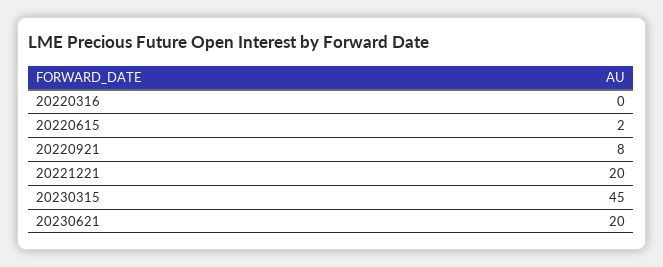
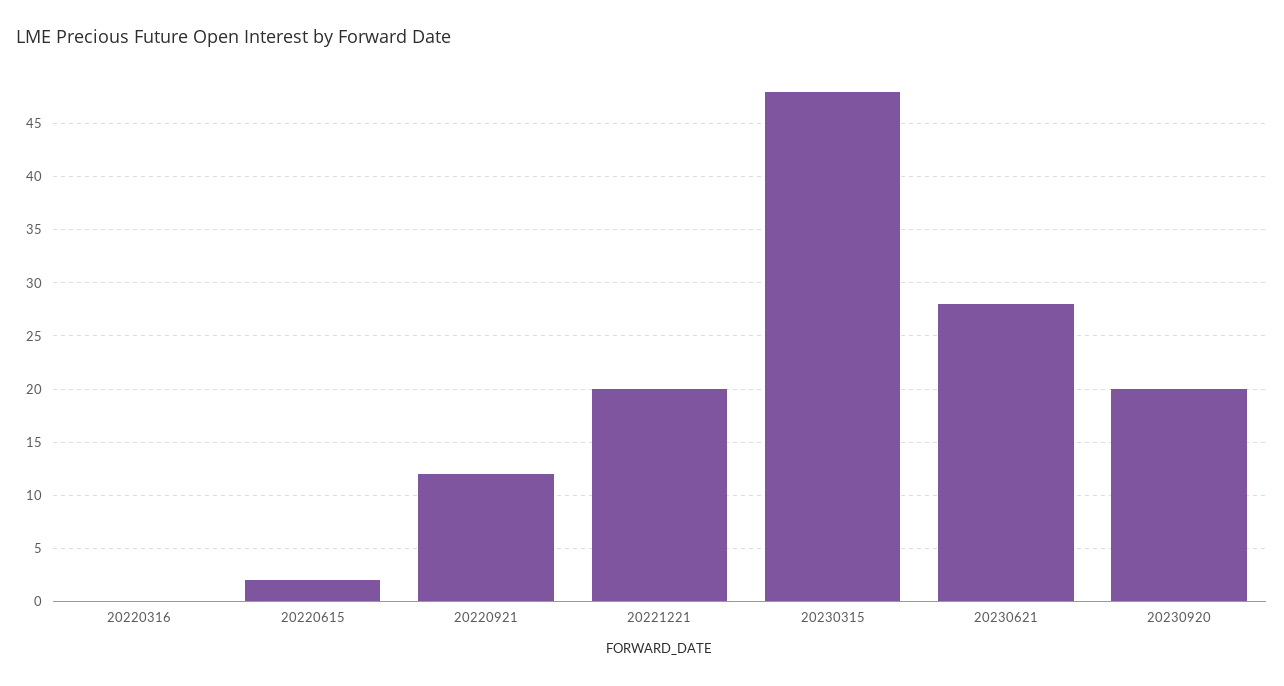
20220921: 8 -> 12
20230315: 45 -> 48
20230621: 20 -> 28
20230920: none -> 20

